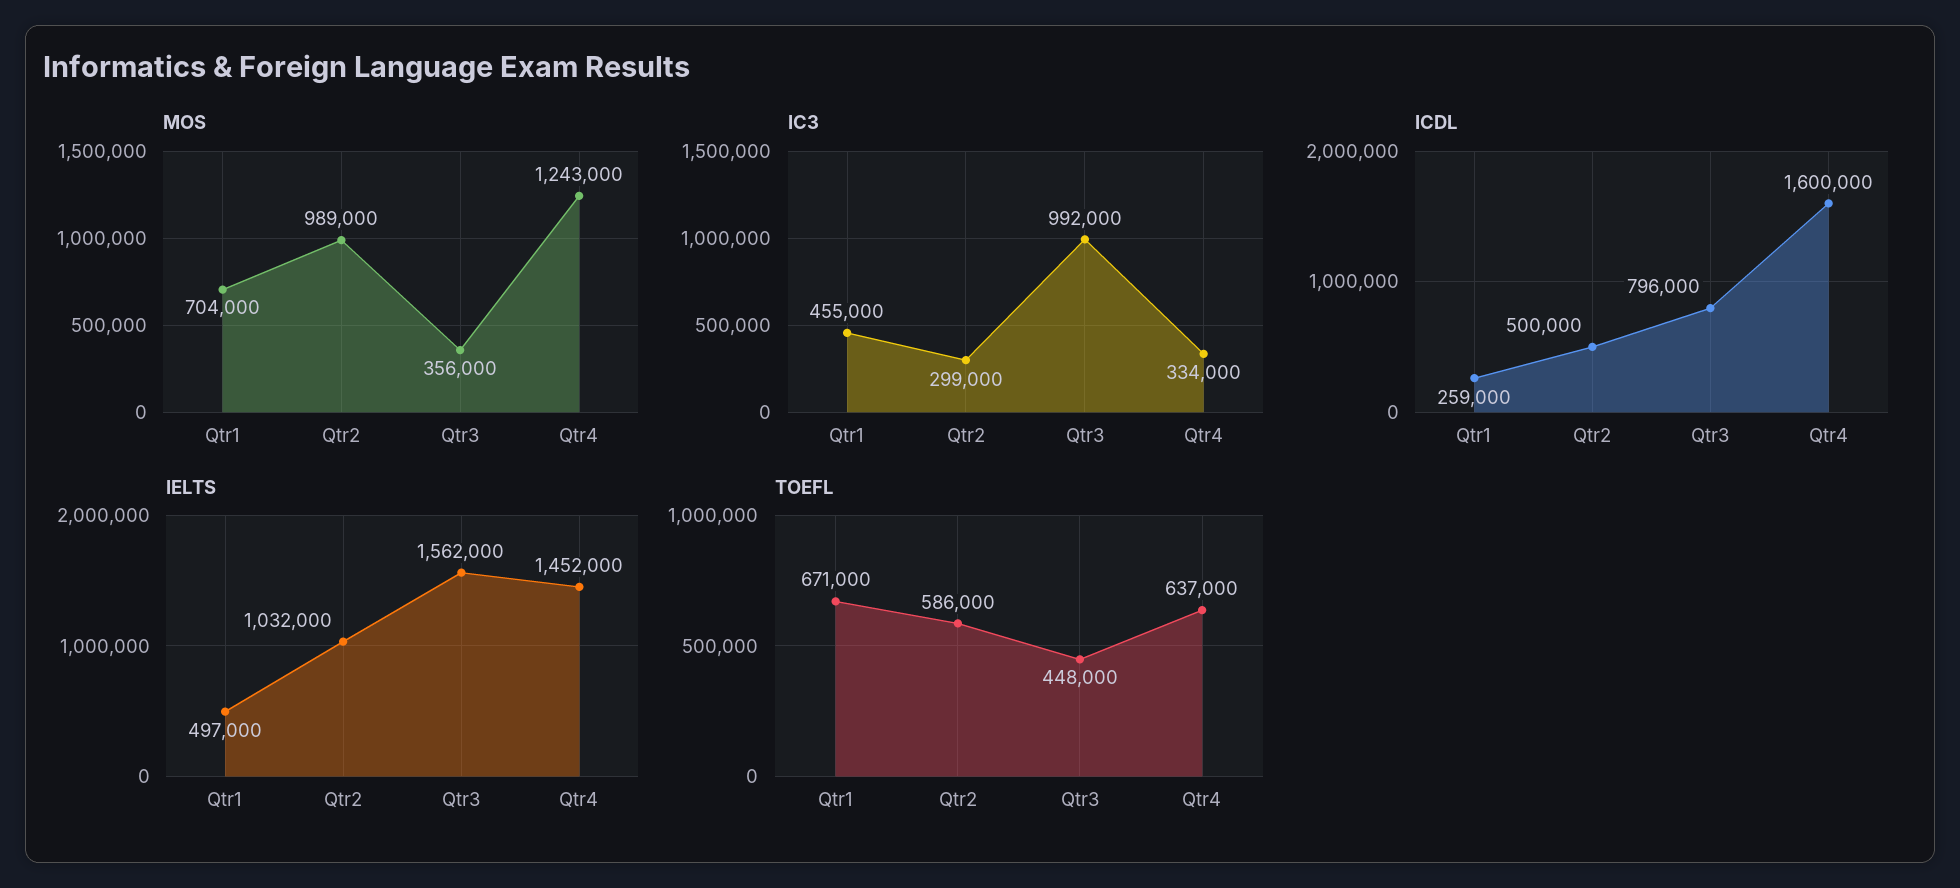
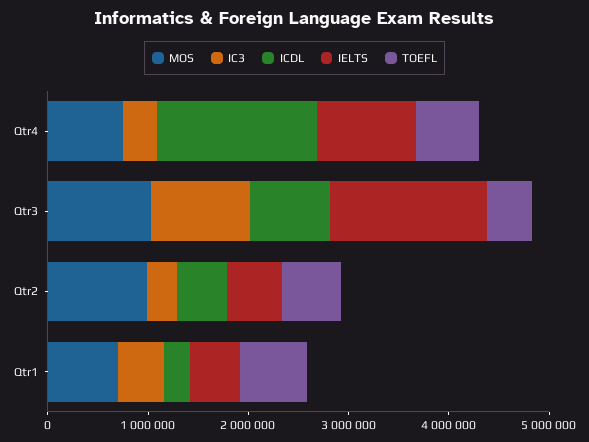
MOS, Qtr3: 356000 -> 1000000
MOS, Qtr4: 1243000 -> 800000
IELTS, Qtr2: 1032000 -> 600000
IELTS, Qtr4: 1452000 -> 1000000

